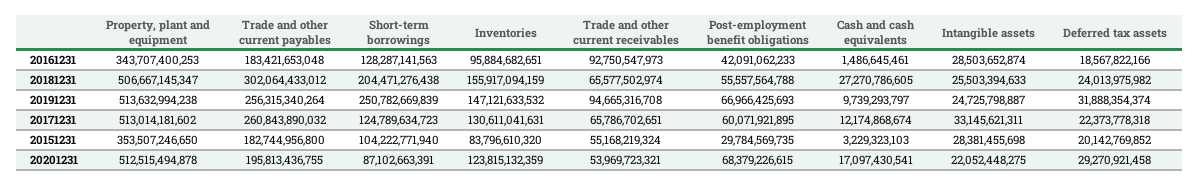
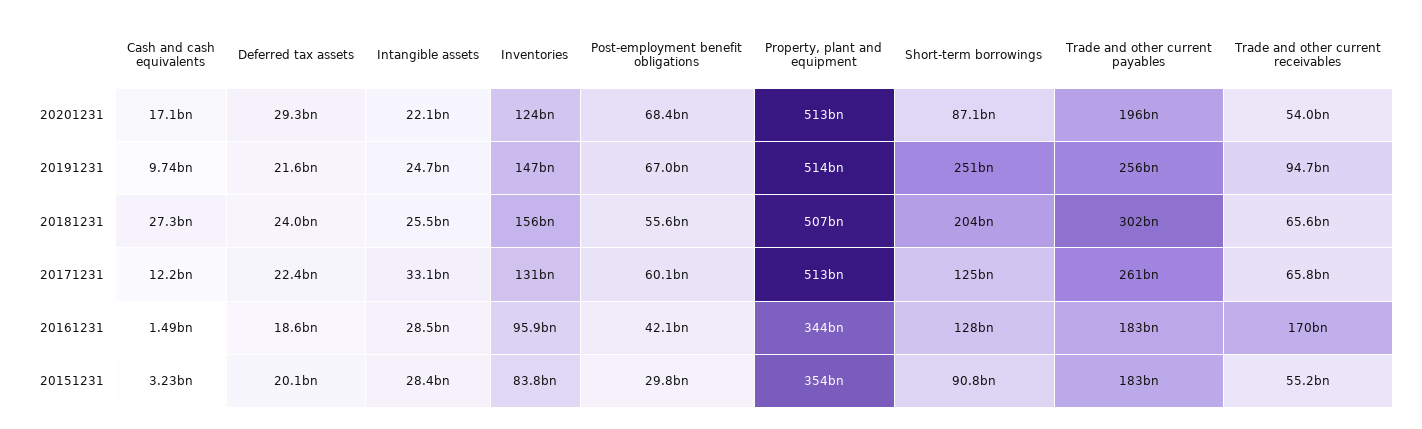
Trade and other current receivables, 20161231: 92750547973 -> 170000000000
Deferred tax assets, 20191231: 31888354374 -> 21600000000
Short-term borrowings, 20151231: 104222771940 -> 90800000000

